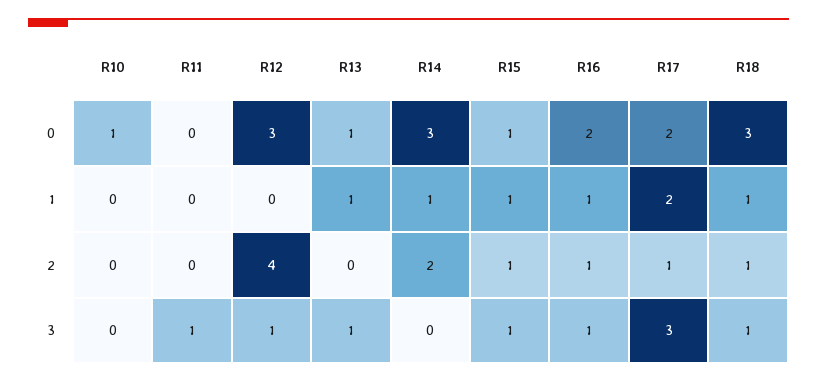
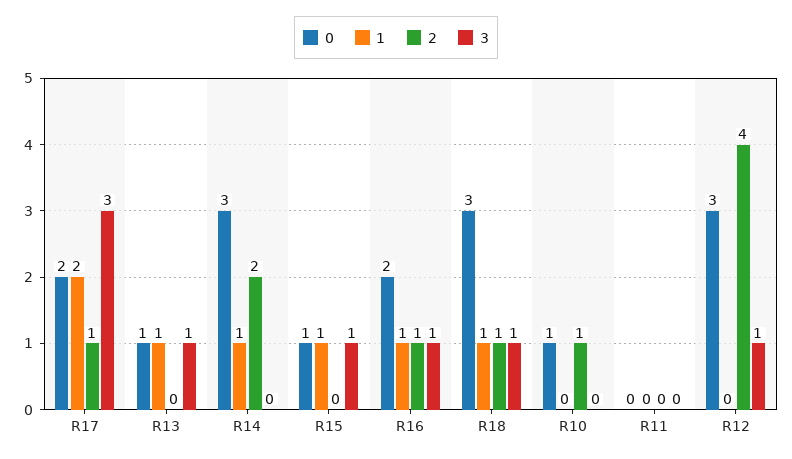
2, R10: 0 -> 1
2, R15: 1 -> 0
3, R11: 1 -> 0

